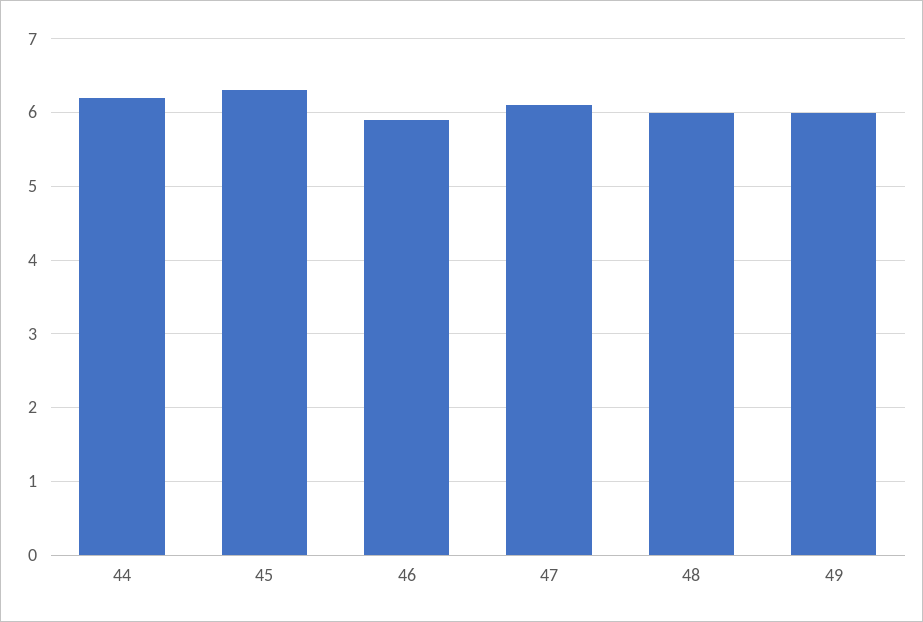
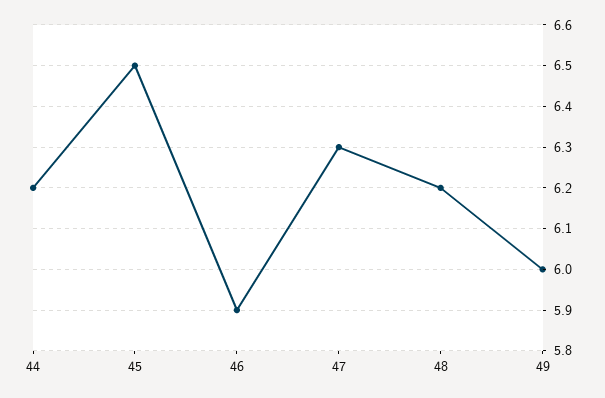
45: 6.3 -> 6.5
47: 6.1 -> 6.3
48: 6 -> 6.2

